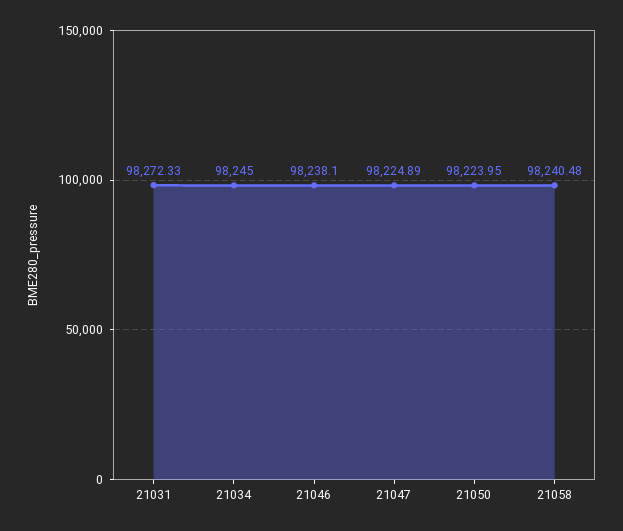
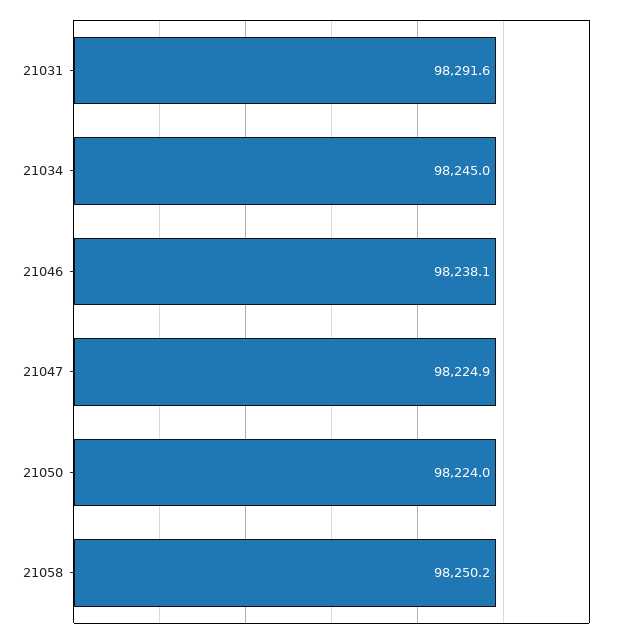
21031: 98272.33 -> 98291.6
21058: 98240.48 -> 98250.2

